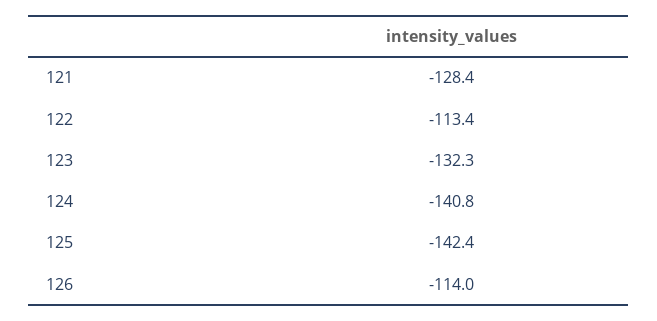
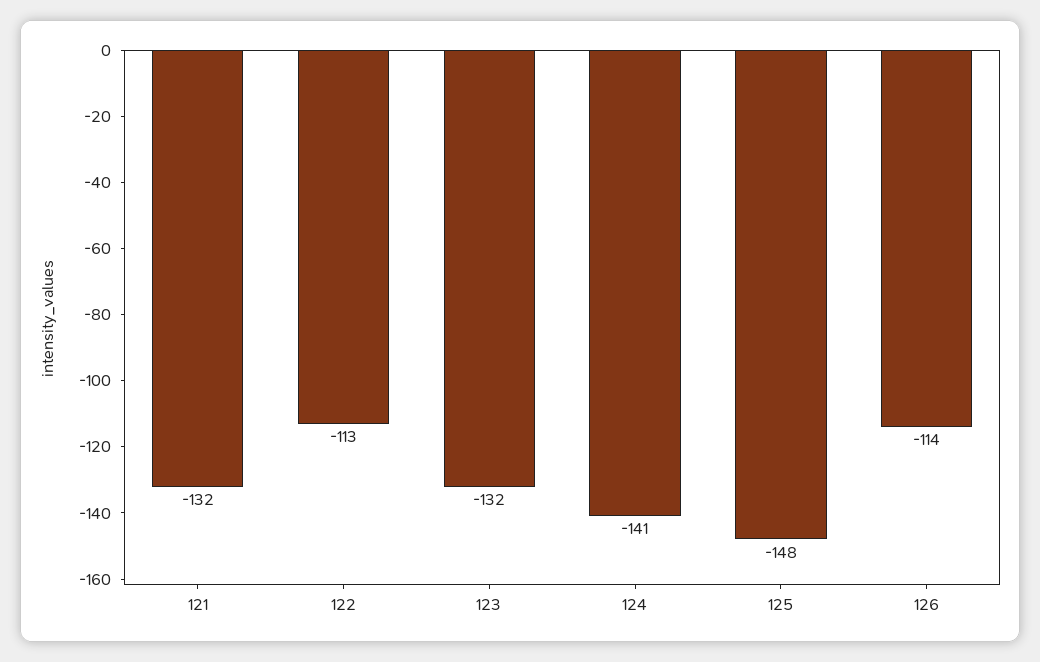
121: -128.4 -> -132
125: -142.4 -> -148

